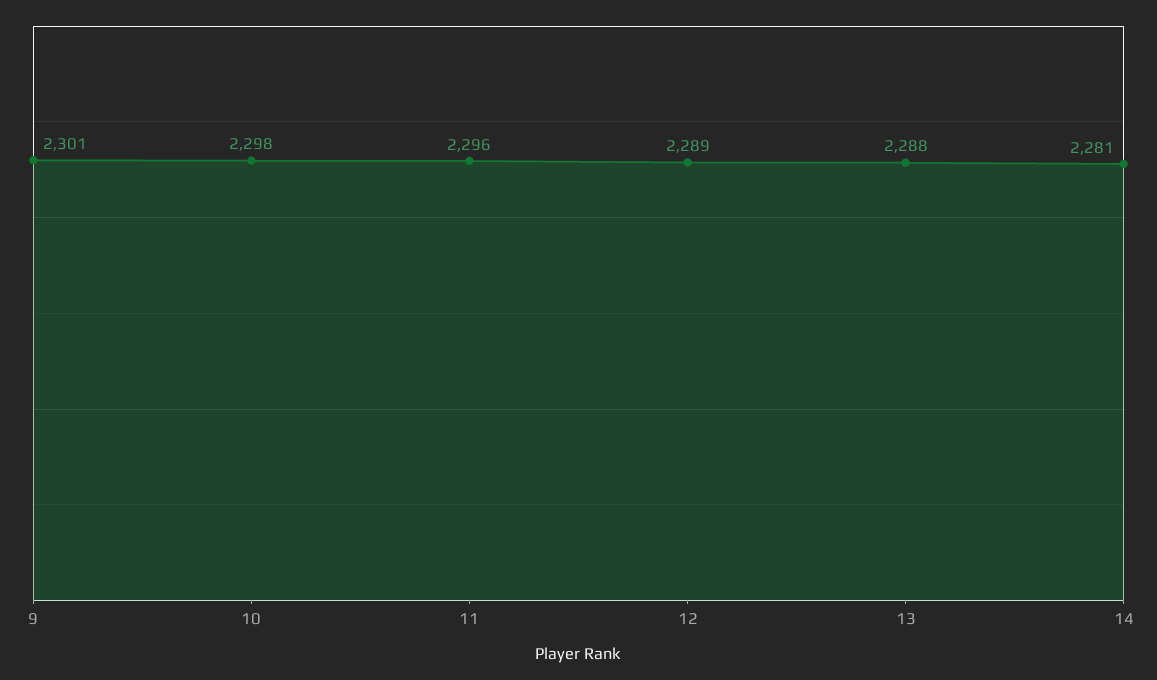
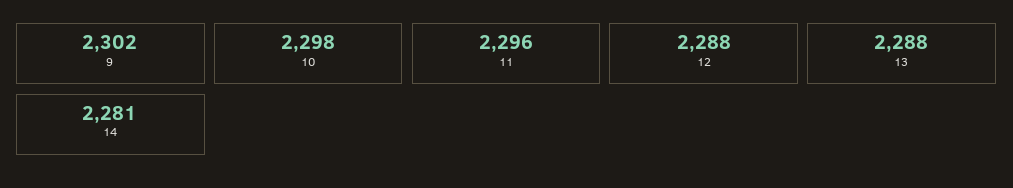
9: 2301 -> 2302
12: 2289 -> 2288

